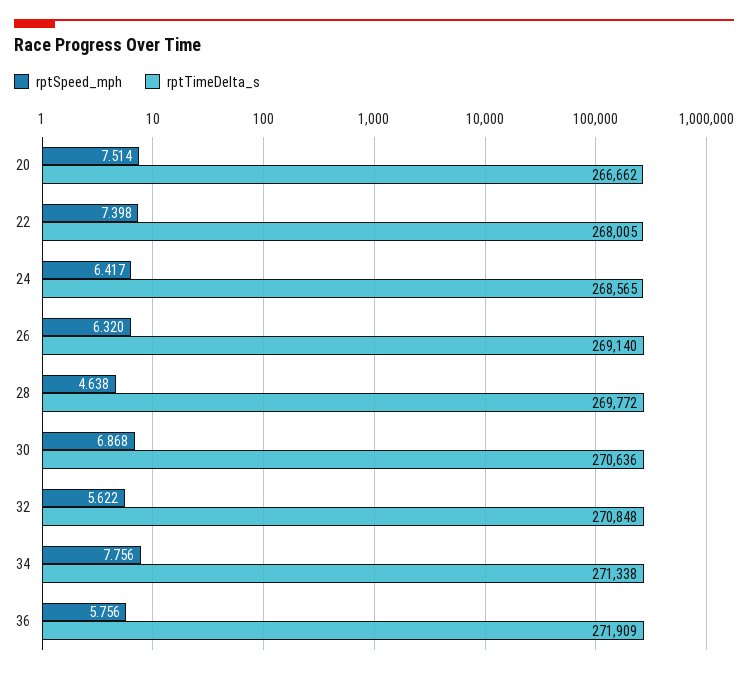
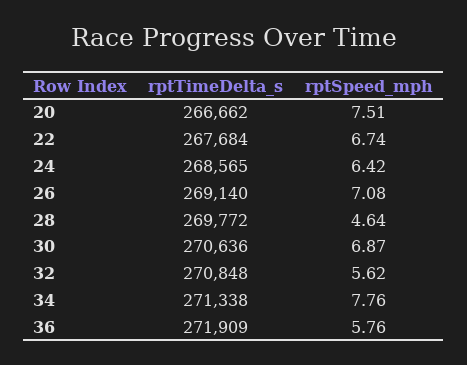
rptSpeed_mph, 22: 7.398 -> 6.74
rptTimeDelta_s, 22: 268005 -> 267684
rptSpeed_mph, 26: 6.32 -> 7.08

